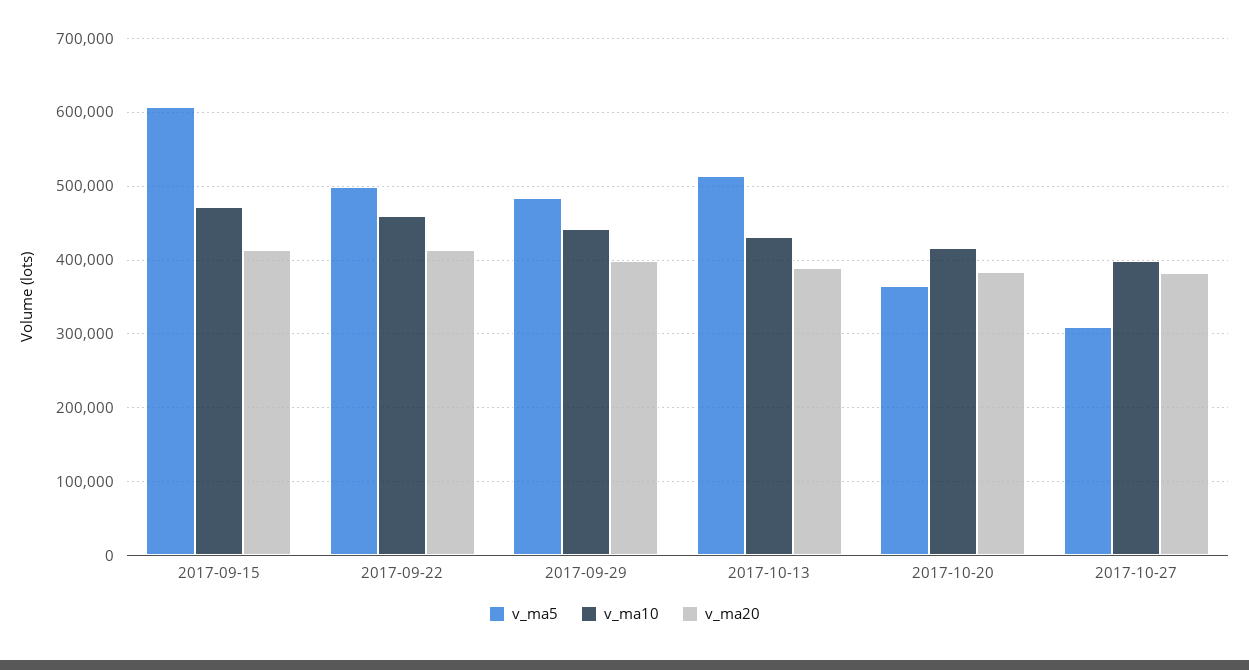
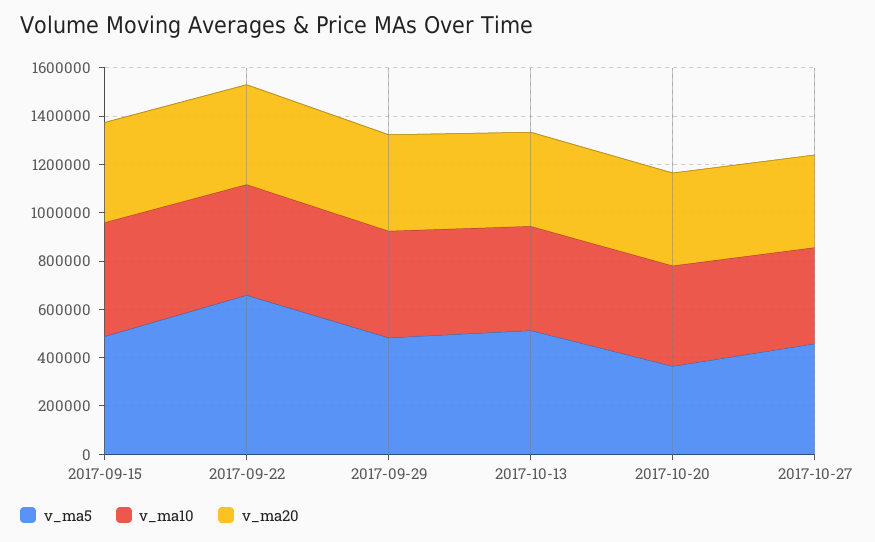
v_ma5, 2017-09-15: 610000 -> 500000
v_ma5, 2017-09-22: 500000 -> 650000
v_ma5, 2017-10-27: 310000 -> 450000

